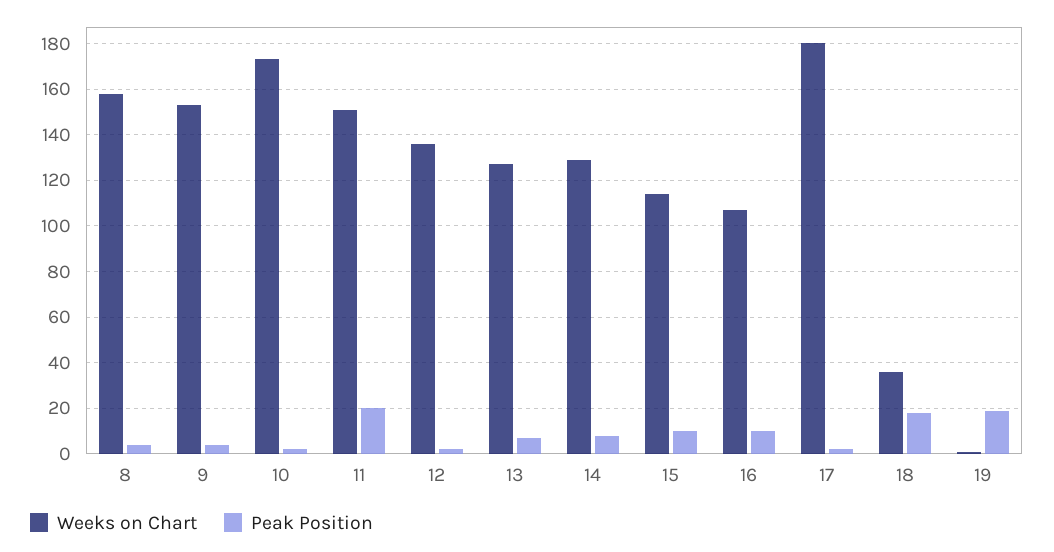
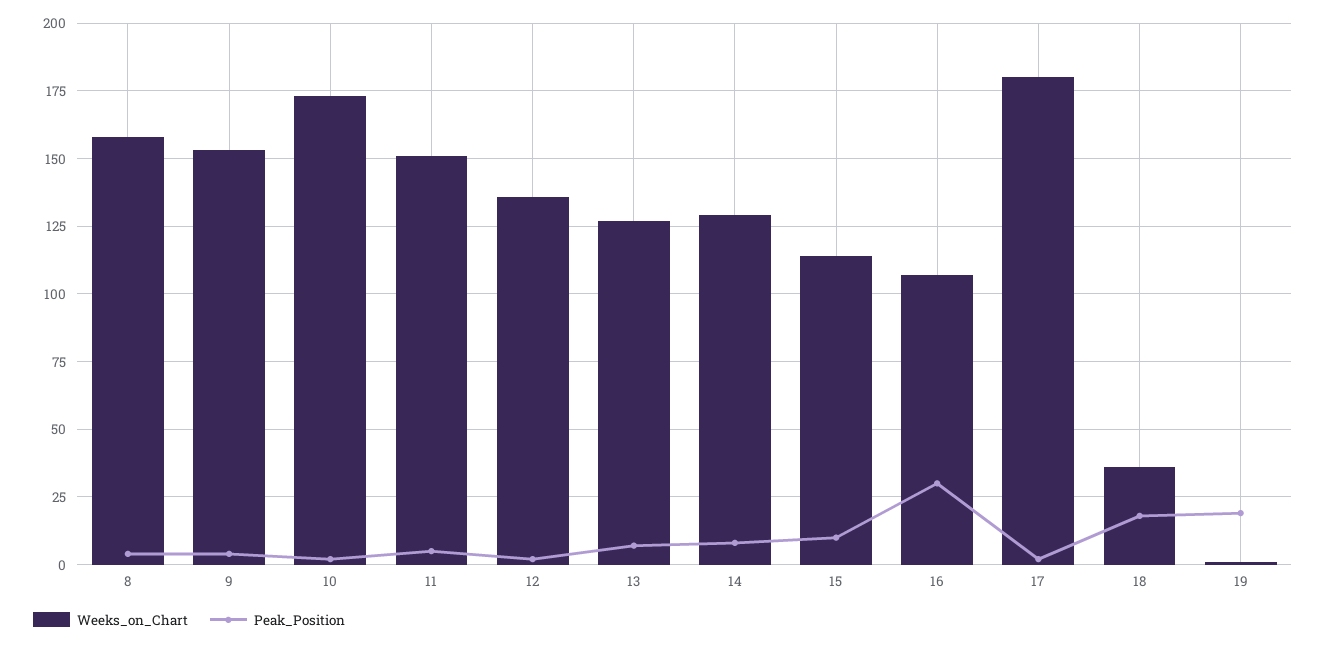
Peak Position, 11: 20 -> 5
Peak Position, 16: 10 -> 30

